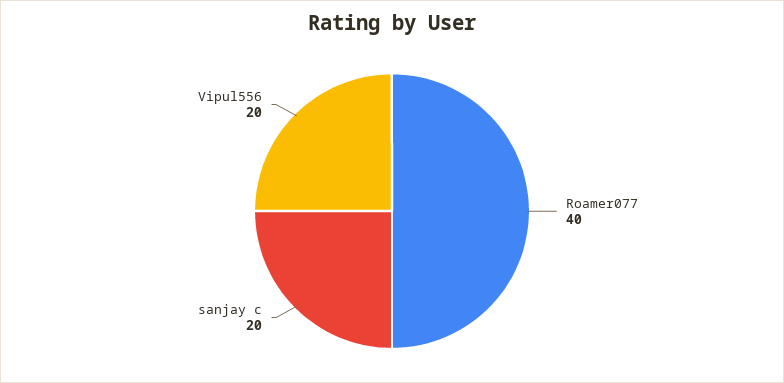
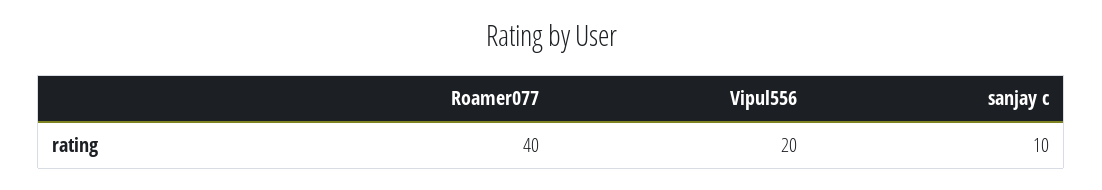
sanjay c: 20 -> 10

